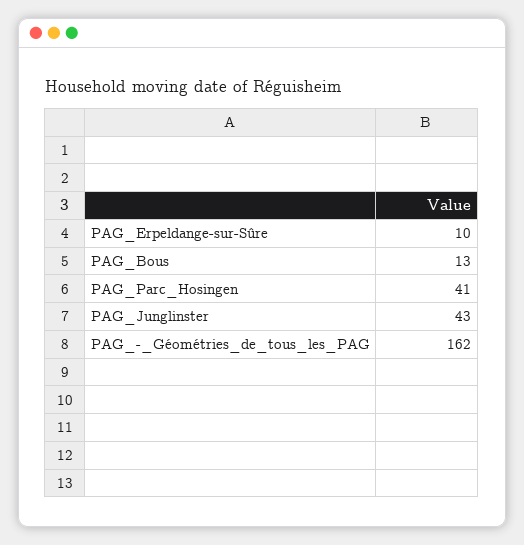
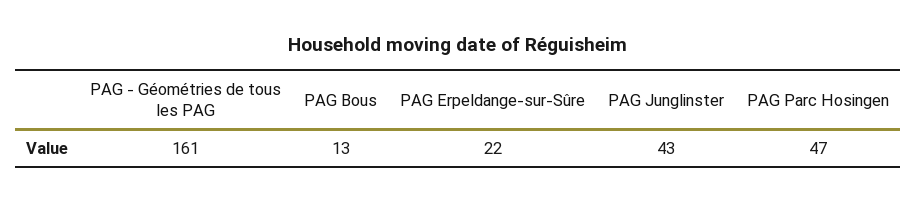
PAG_Erpeldange-sur-Sûre: 10 -> 22
PAG_Parc_Hosingen: 41 -> 47
PAG_-_Géométries_de_tous_les_PAG: 162 -> 161

